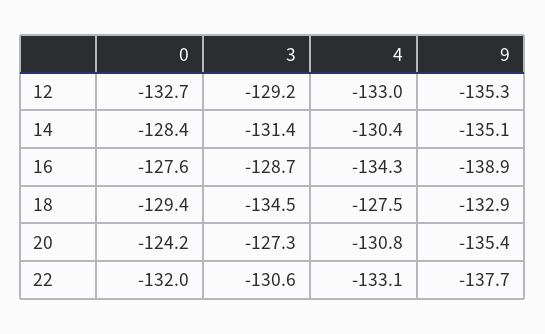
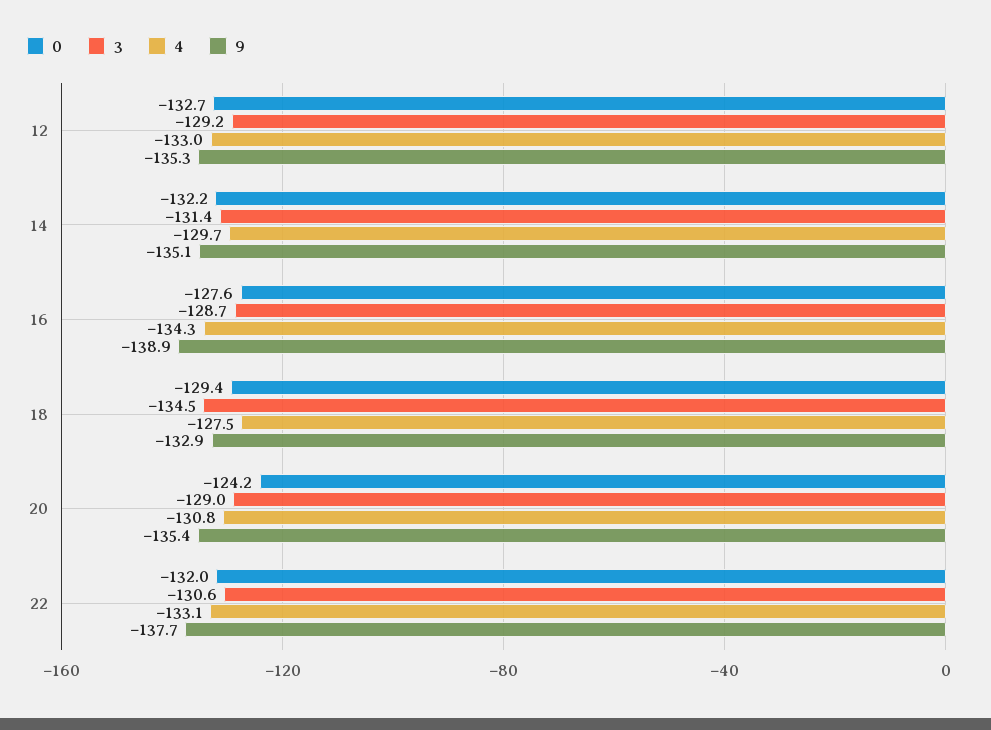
0, 14: -128.4 -> -132.2
4, 14: -130.4 -> -129.7
3, 20: -127.3 -> -129

